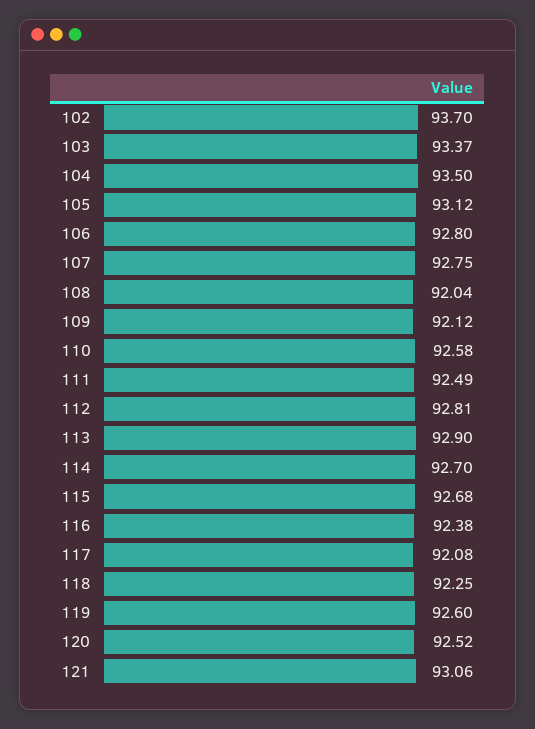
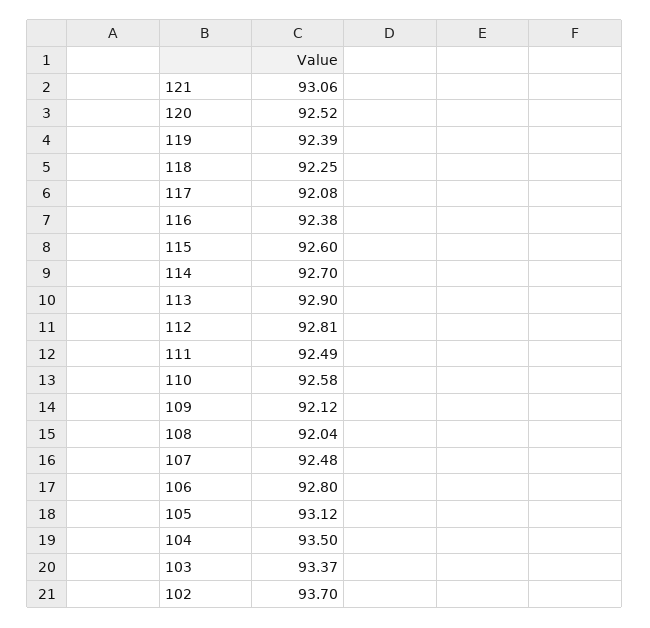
107: 92.75 -> 92.48
115: 92.68 -> 92.6
119: 92.6 -> 92.39

